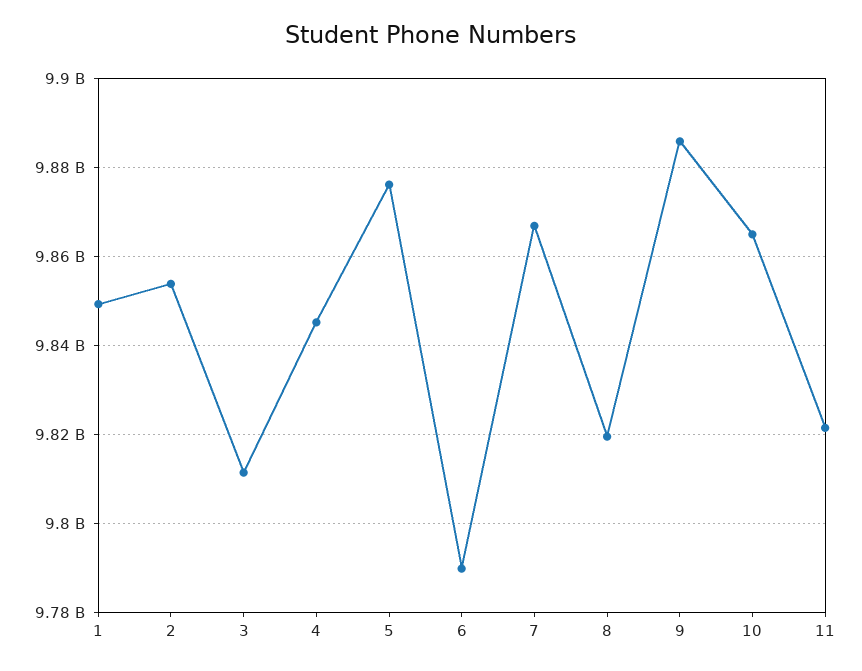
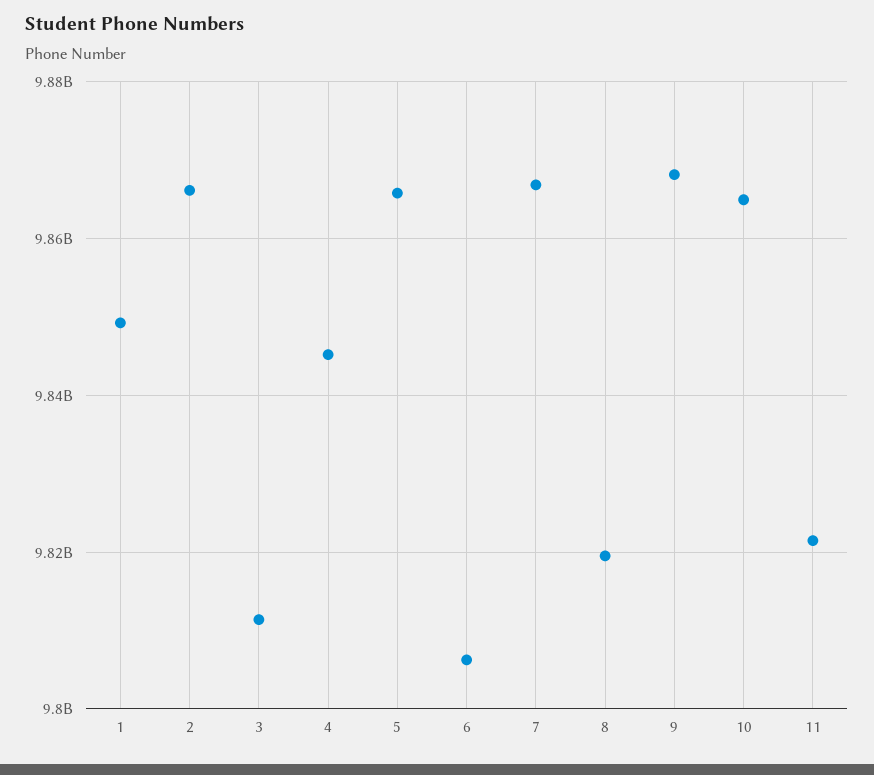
2: 9854000000 -> 9866000000
5: 9876000000 -> 9866000000
6: 9790000000 -> 9806000000
9: 9886000000 -> 9868000000

